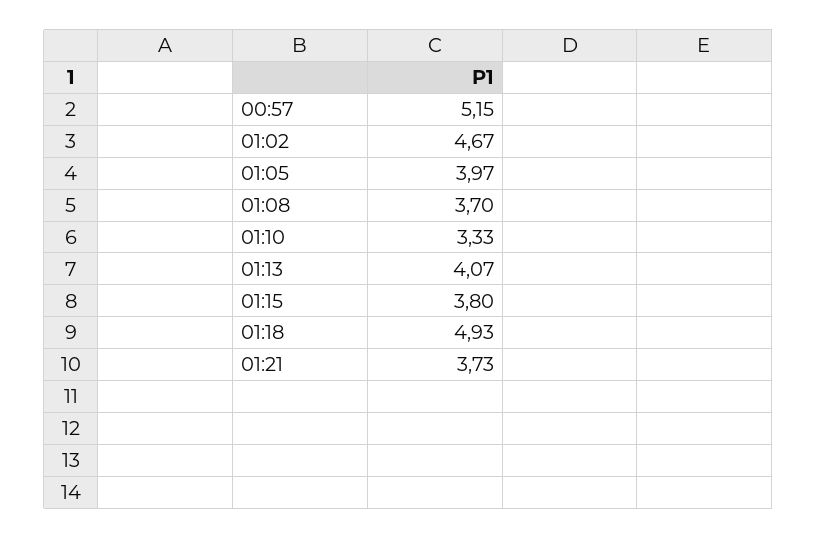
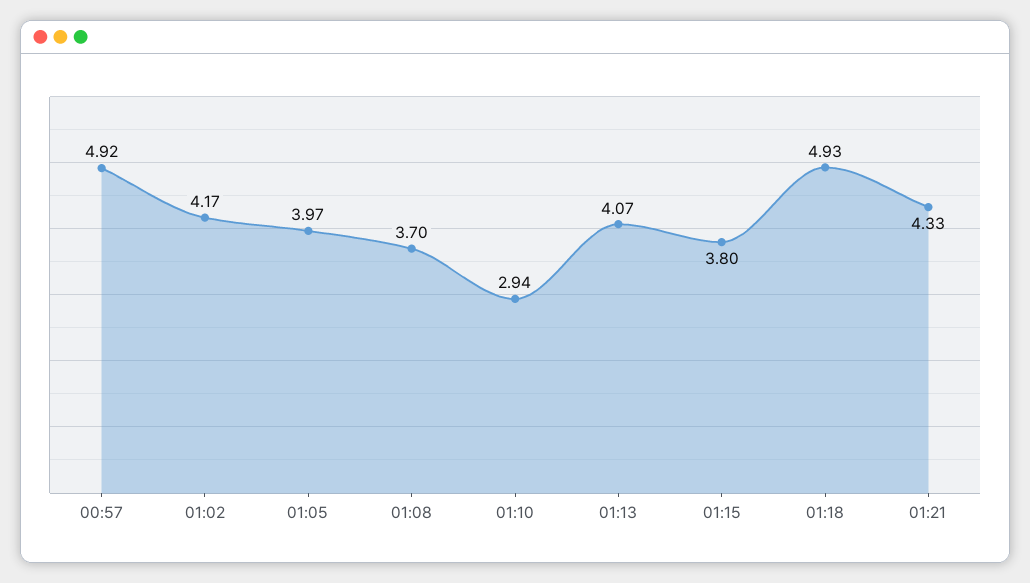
00:57: 5.15 -> 4.92
01:02: 4.67 -> 4.17
01:10: 3.33 -> 2.94
01:21: 3.73 -> 4.33

